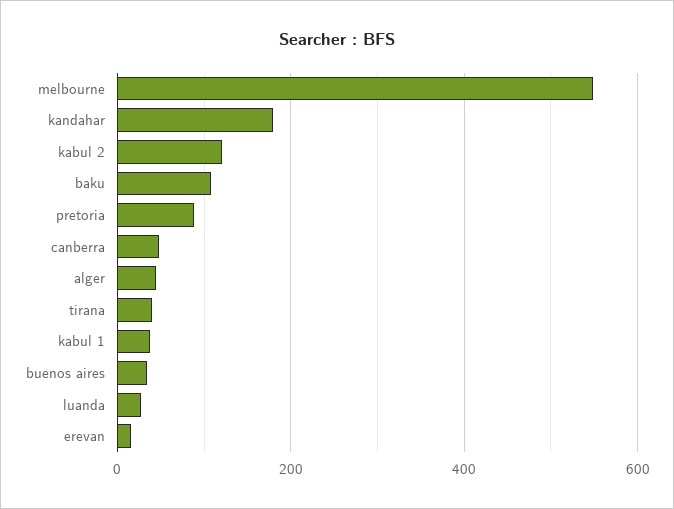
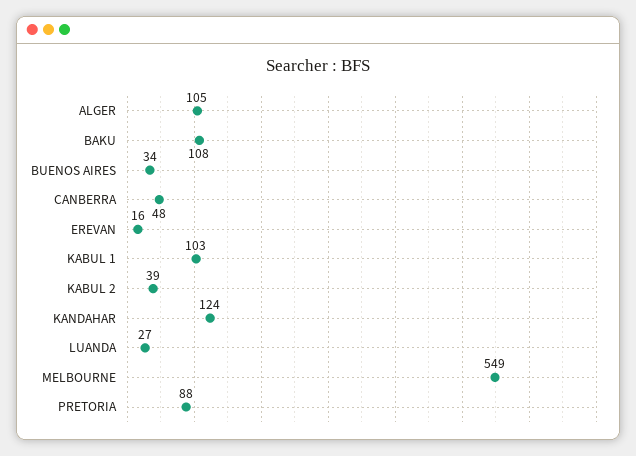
kandahar: 180 -> 124
kabul 2: 120 -> 39
alger: 40 -> 105
tirana: 40 -> none
kabul 1: 40 -> 103

